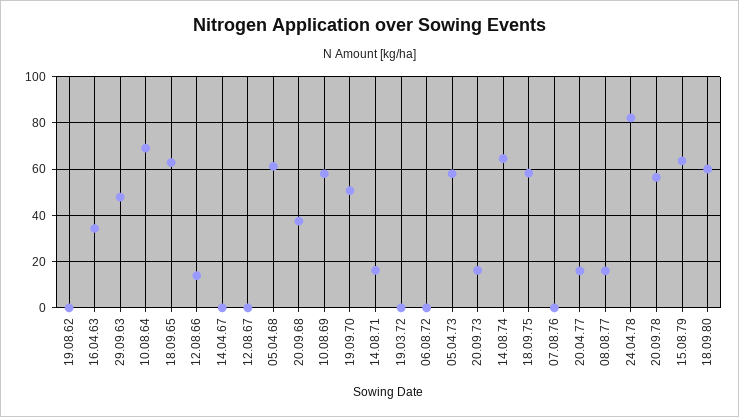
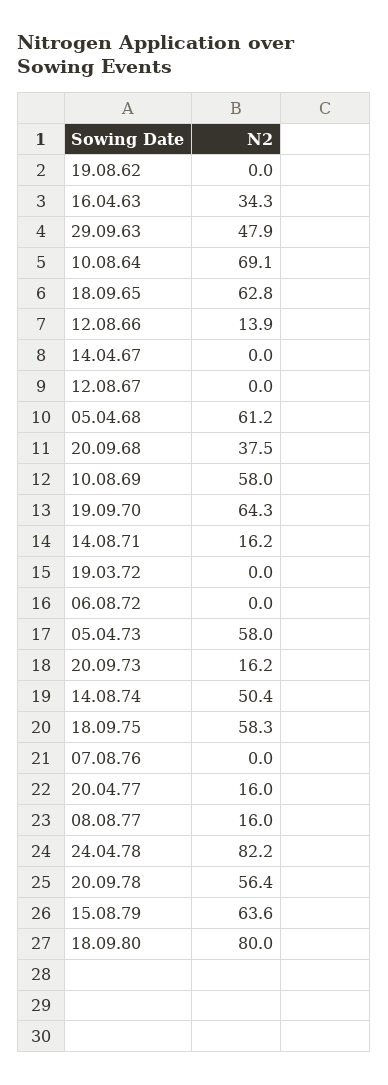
19.09.70: 50 -> 64.3
14.08.74: 65 -> 50.4
18.09.80: 60 -> 80

